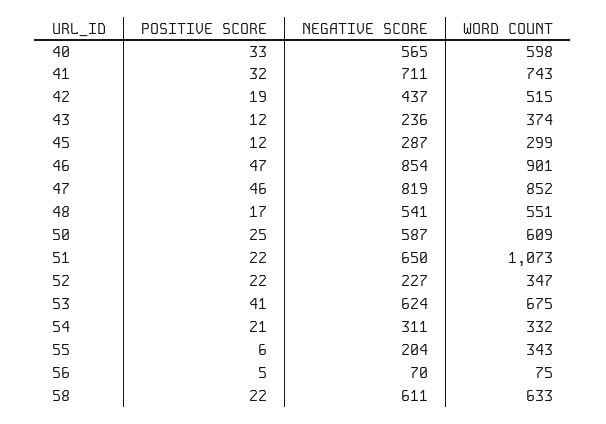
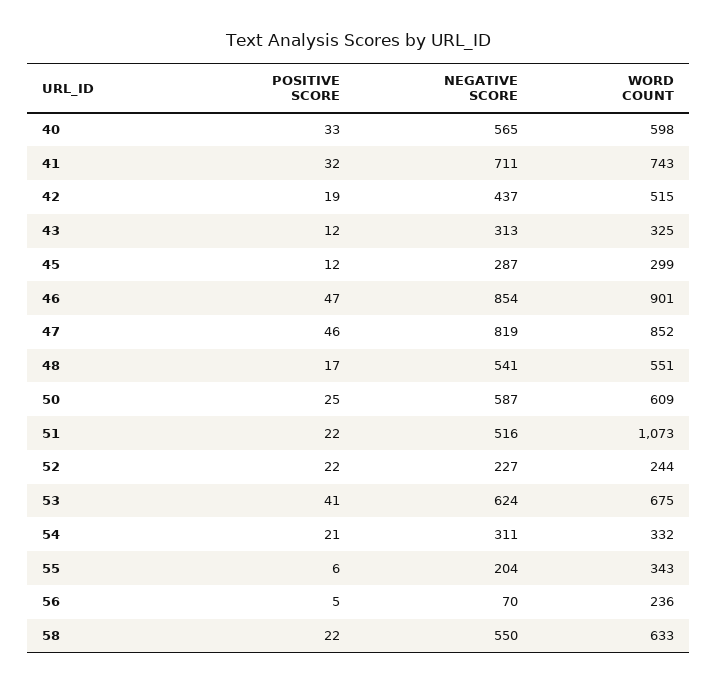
NEGATIVE SCORE, 43: 236 -> 313
WORD COUNT, 43: 374 -> 325
NEGATIVE SCORE, 51: 650 -> 516
WORD COUNT, 52: 347 -> 244
WORD COUNT, 56: 75 -> 236
NEGATIVE SCORE, 58: 611 -> 550

